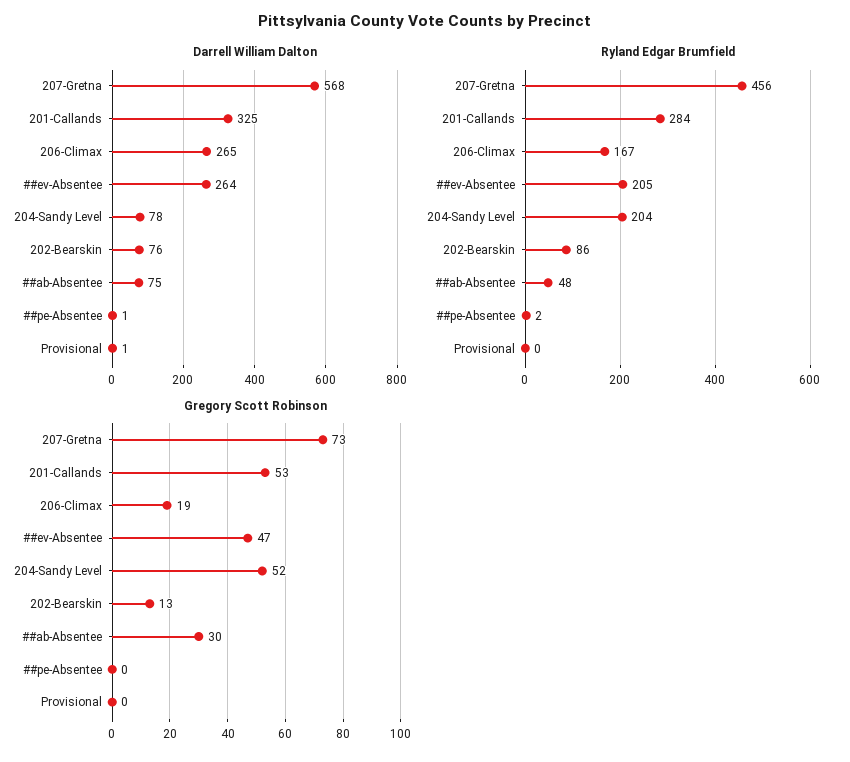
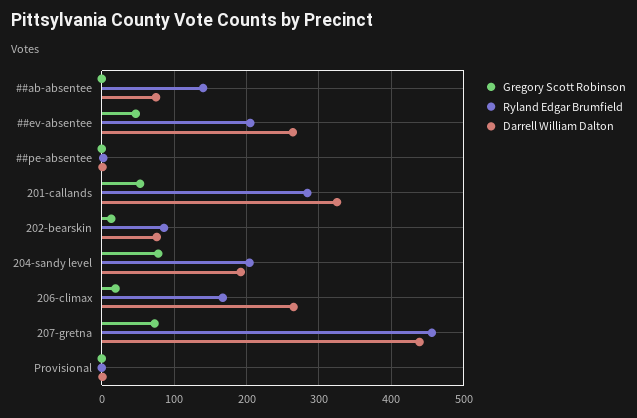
Darrell William Dalton, 207-Gretna: 568 -> 440
Darrell William Dalton, 204-Sandy Level: 78 -> 190
Ryland Edgar Brumfield, ##ab-Absentee: 48 -> 140
Gregory Scott Robinson, 204-Sandy Level: 52 -> 80
Gregory Scott Robinson, ##ab-Absentee: 30 -> 0

